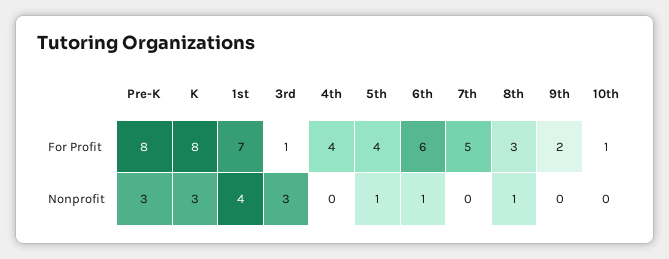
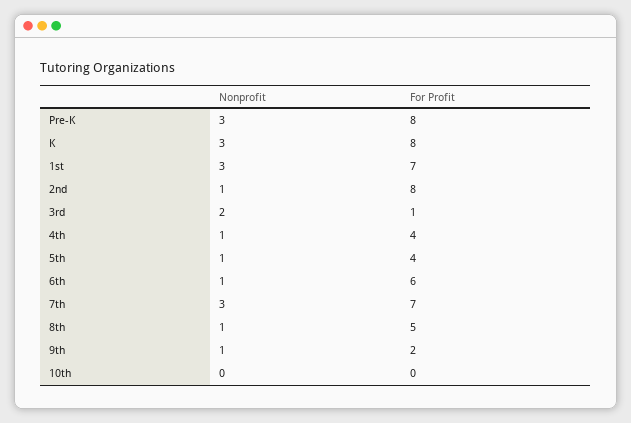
7th, For Profit: 5 -> 7
8th, For Profit: 3 -> 5
10th, For Profit: 1 -> 0
1st, Nonprofit: 4 -> 3
3rd, Nonprofit: 3 -> 2
4th, Nonprofit: 0 -> 1
7th, Nonprofit: 0 -> 3
9th, Nonprofit: 0 -> 1
2nd, Nonprofit: none -> 1
2nd, For Profit: none -> 8

